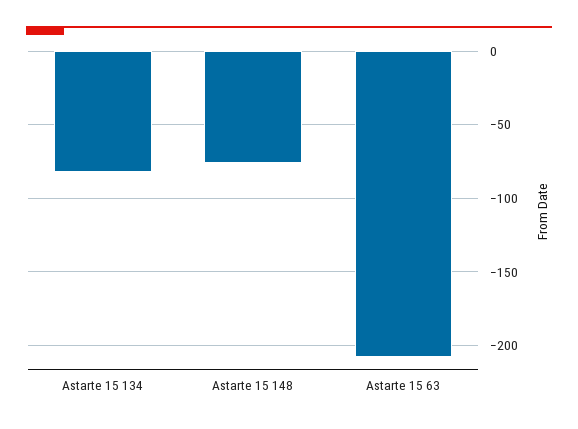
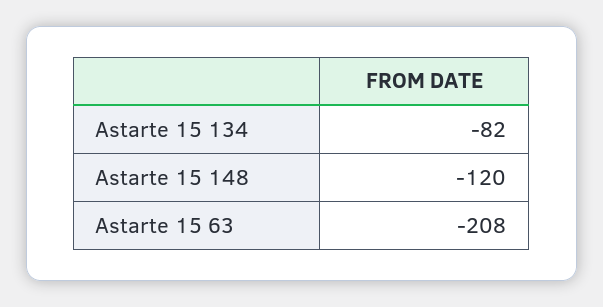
Astarte 15 148: -75 -> -120

